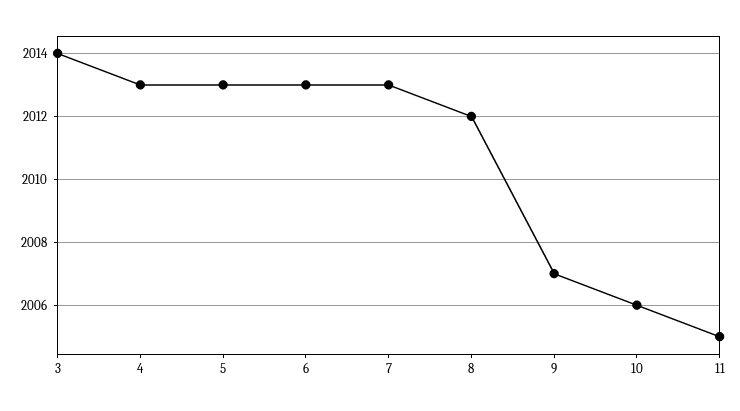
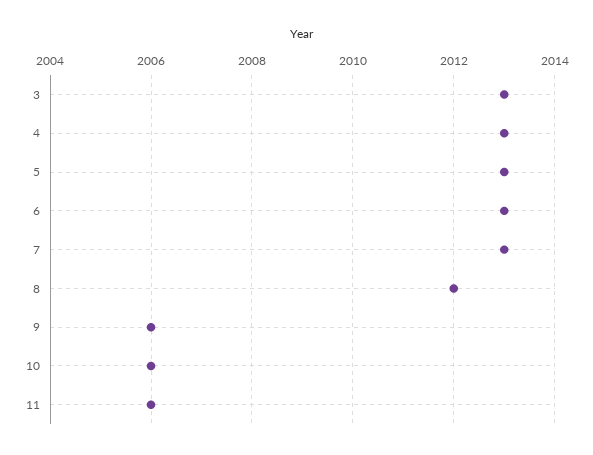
3: 2014 -> 2013
9: 2007 -> 2006
11: 2005 -> 2006

